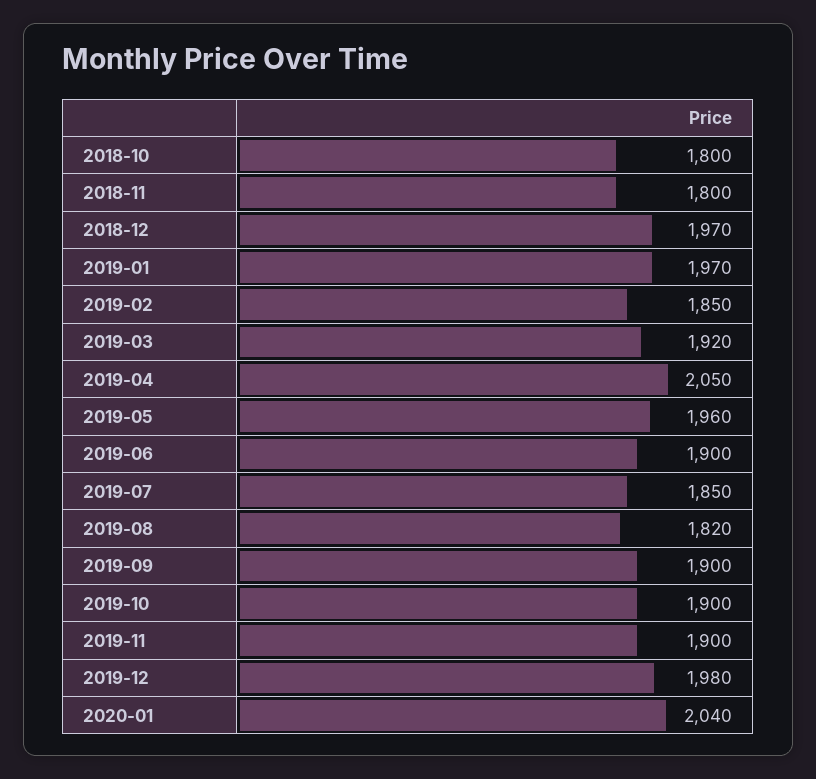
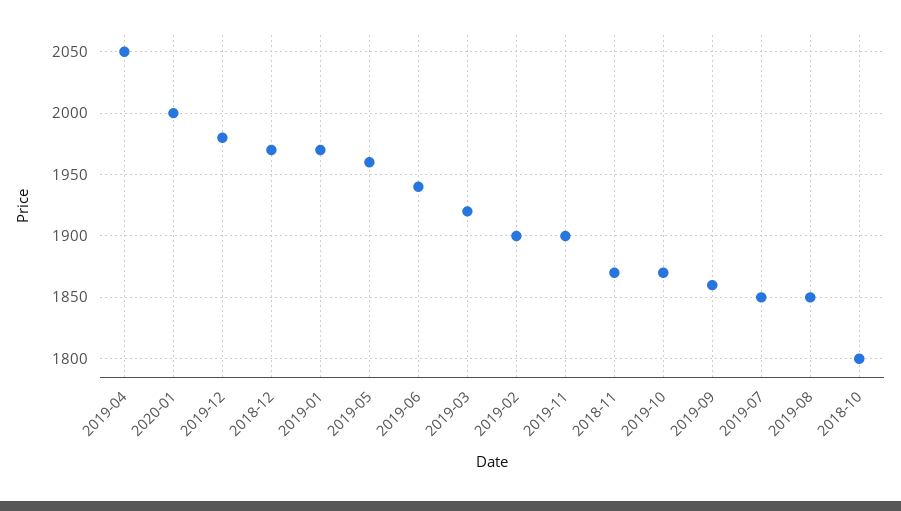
2018-11: 1800 -> 1870
2019-02: 1850 -> 1900
2019-06: 1900 -> 1940
2019-08: 1820 -> 1850
2019-09: 1900 -> 1860
2019-10: 1900 -> 1870
2020-01: 2040 -> 2000

